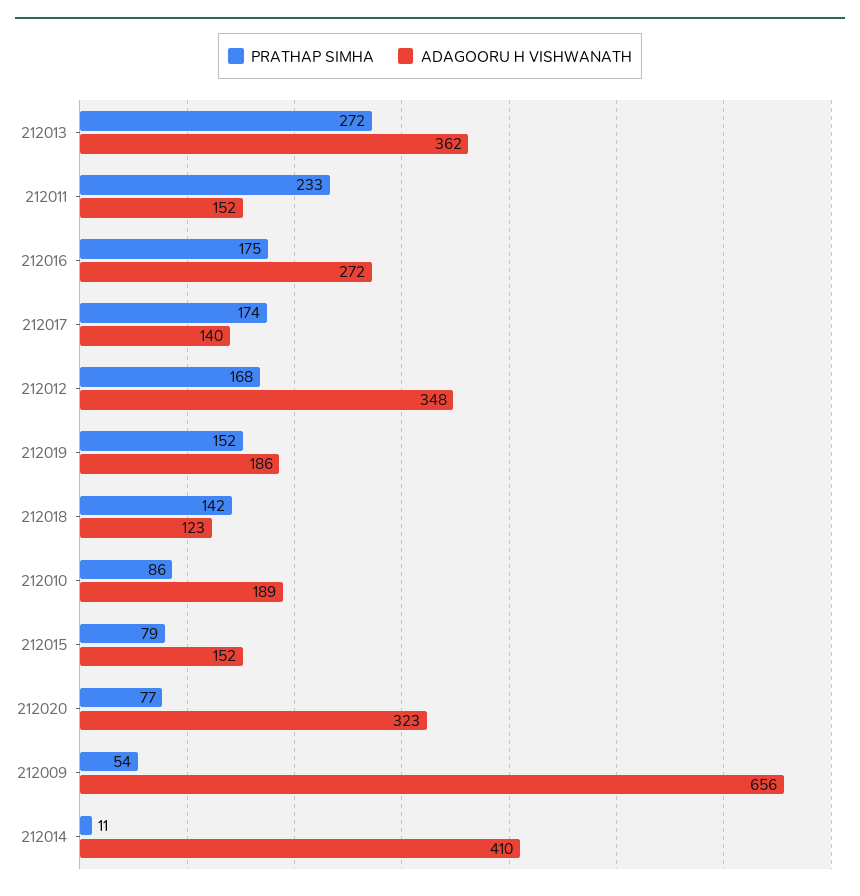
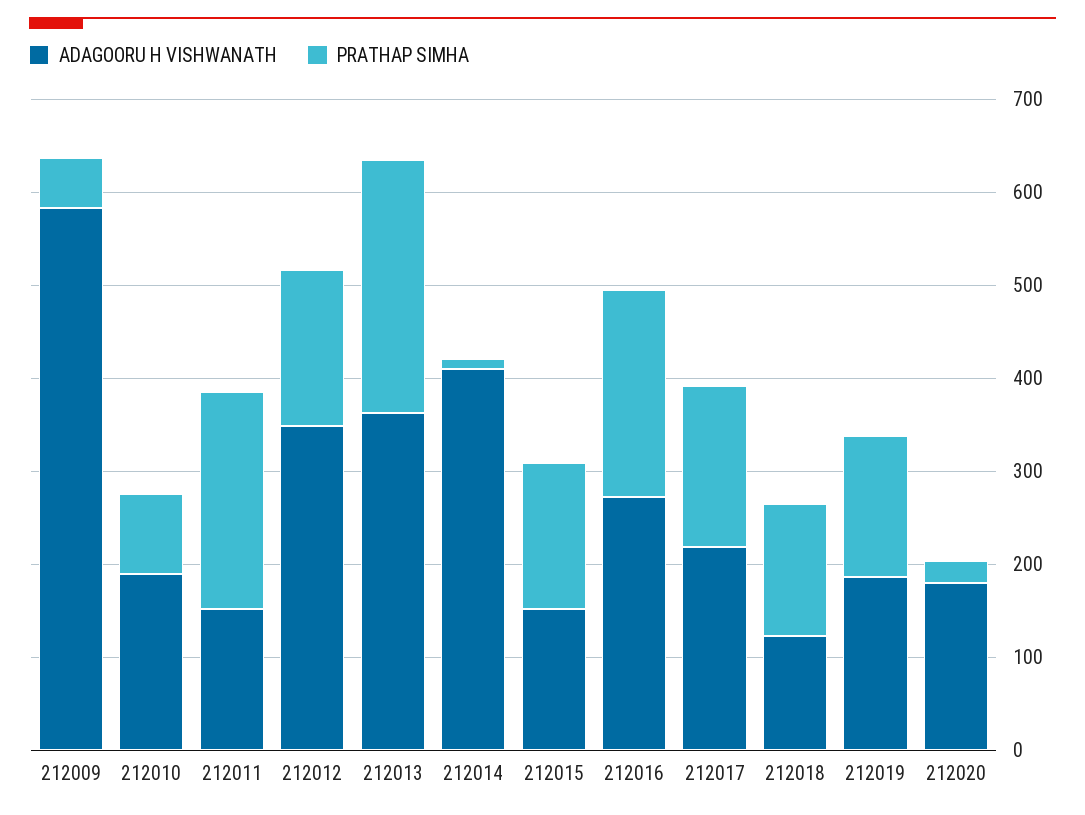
PRATHAP SIMHA, 212016: 175 -> 220
ADAGOORU H VISHWANATH, 212017: 140 -> 220
PRATHAP SIMHA, 212015: 79 -> 160
PRATHAP SIMHA, 212020: 77 -> 20
ADAGOORU H VISHWANATH, 212020: 323 -> 180
ADAGOORU H VISHWANATH, 212009: 656 -> 580

